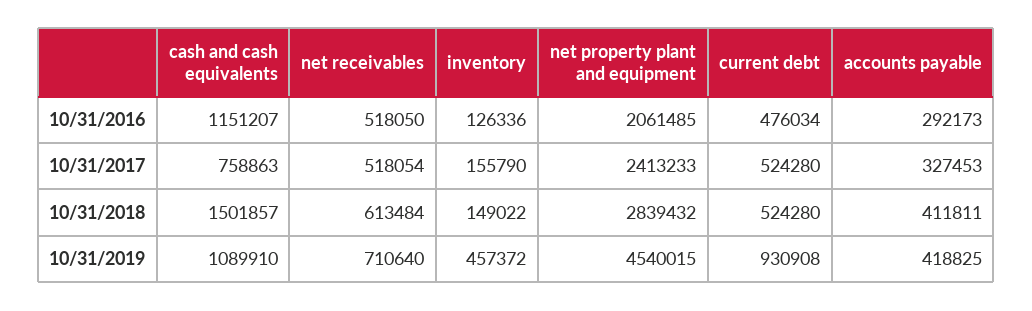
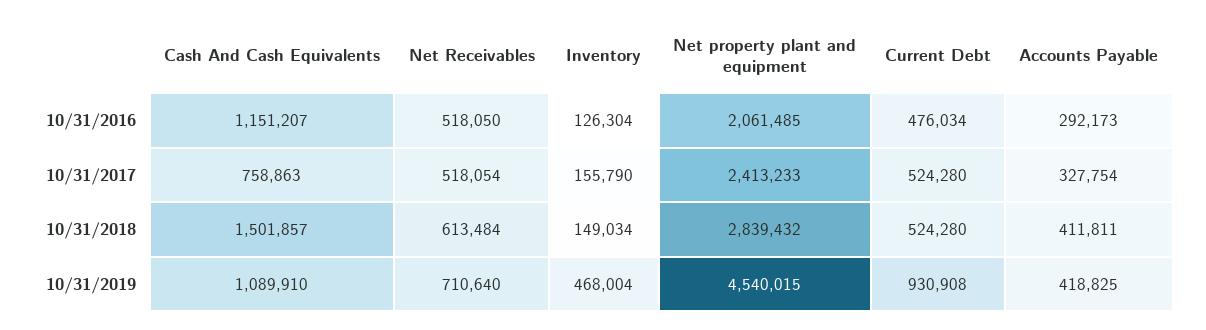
inventory, 10/31/2016: 126336 -> 126304
accounts payable, 10/31/2017: 327453 -> 327754
inventory, 10/31/2018: 149022 -> 149034
inventory, 10/31/2019: 457372 -> 468004

